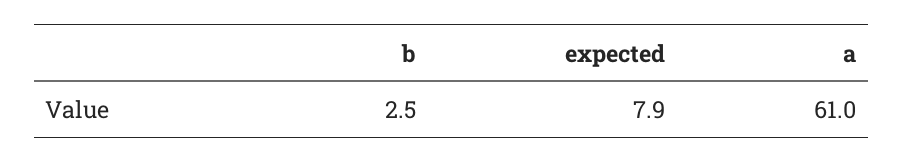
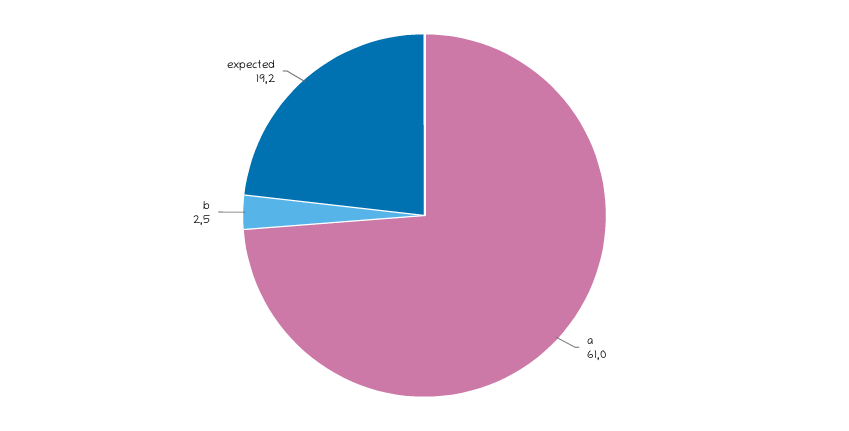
expected: 7.9 -> 19.2

